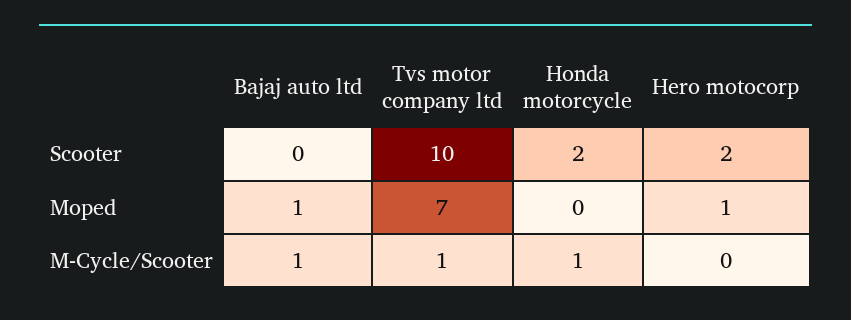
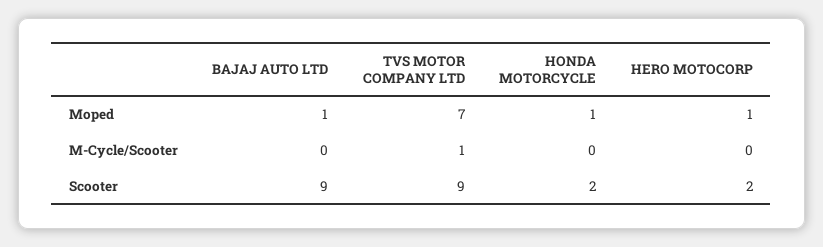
Bajaj auto ltd, Scooter: 0 -> 9
Tvs motor company ltd, Scooter: 10 -> 9
Honda motorcycle, Moped: 0 -> 1
Bajaj auto ltd, M-Cycle/Scooter: 1 -> 0
Honda motorcycle, M-Cycle/Scooter: 1 -> 0

